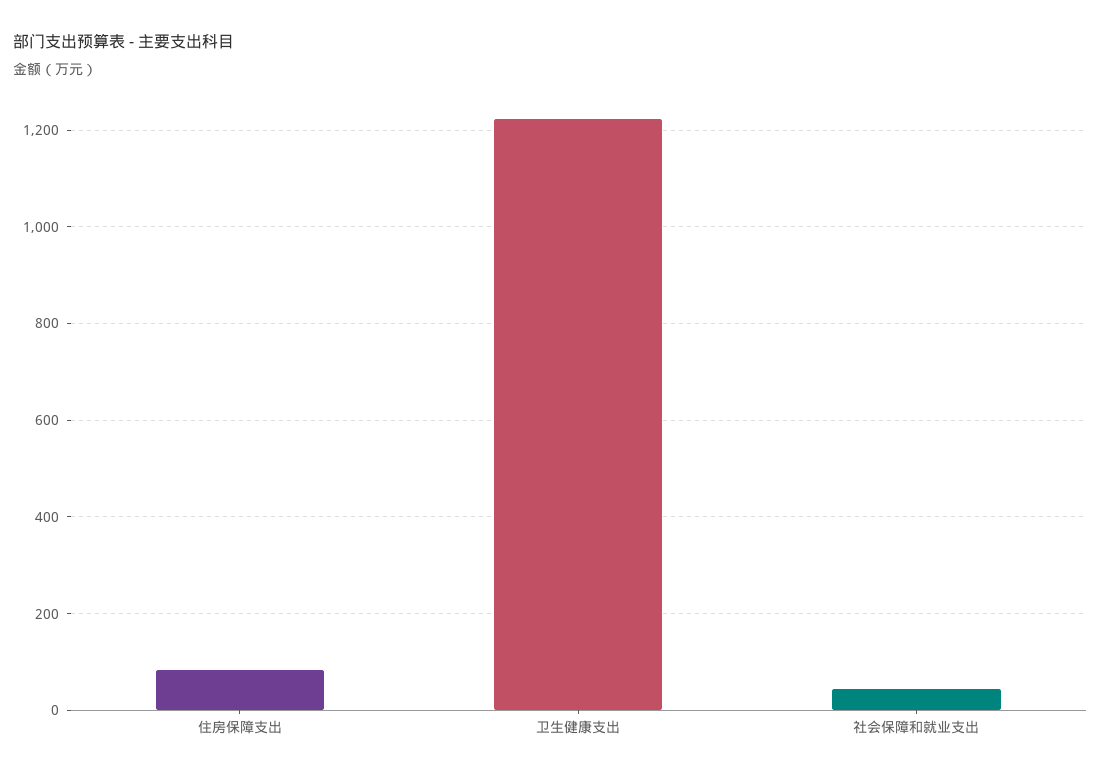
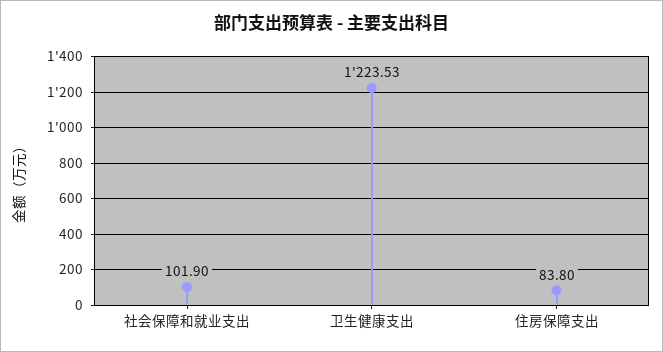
社会保障和就业支出: 40 -> 101.9

